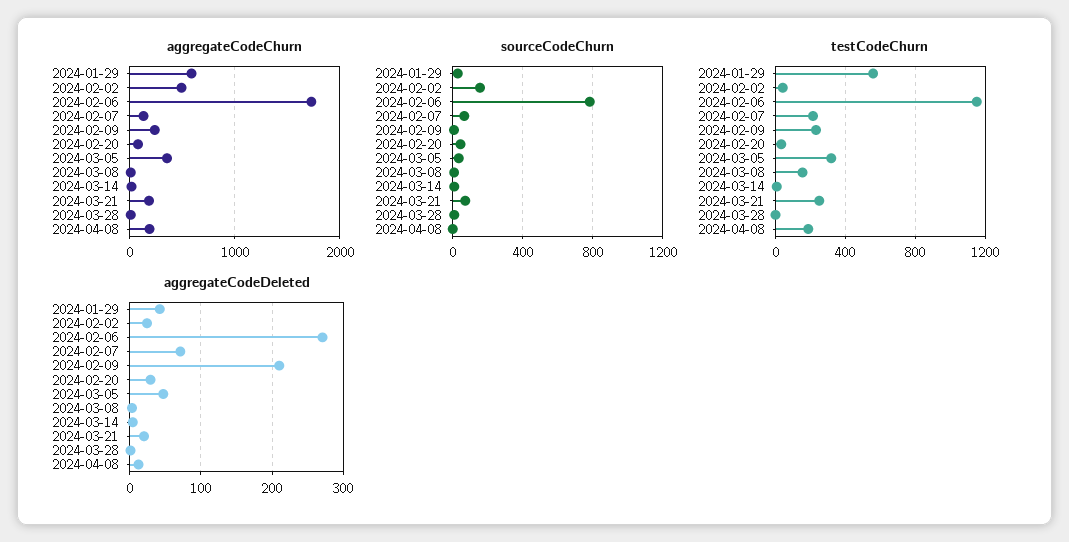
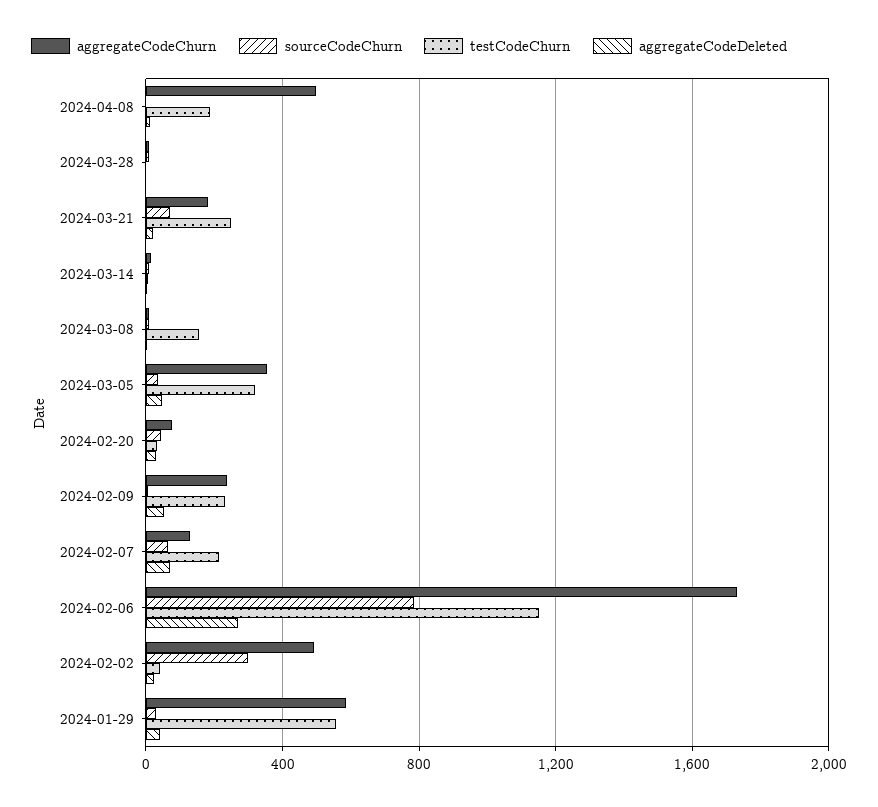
aggregateCodeChurn, 2024-04-08: 200 -> 500
sourceCodeChurn, 2024-02-02: 150 -> 300
aggregateCodeDeleted, 2024-02-09: 210 -> 50

